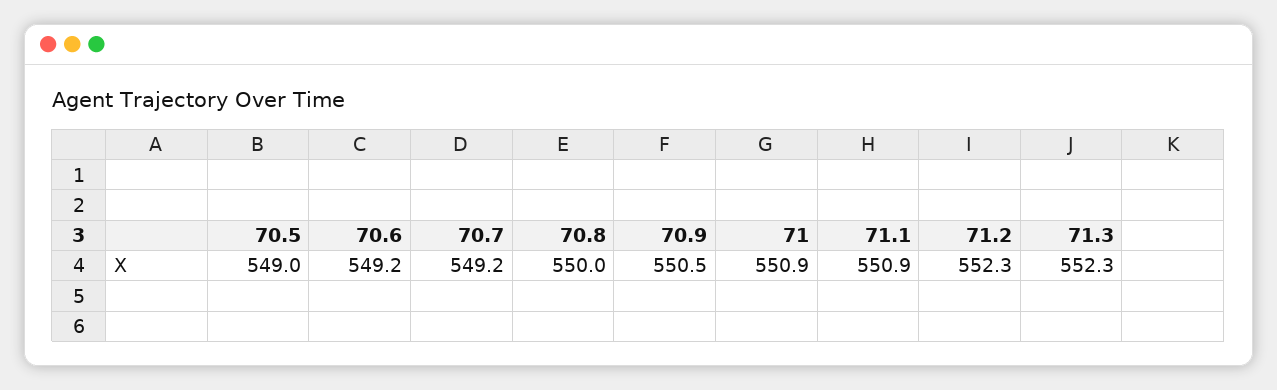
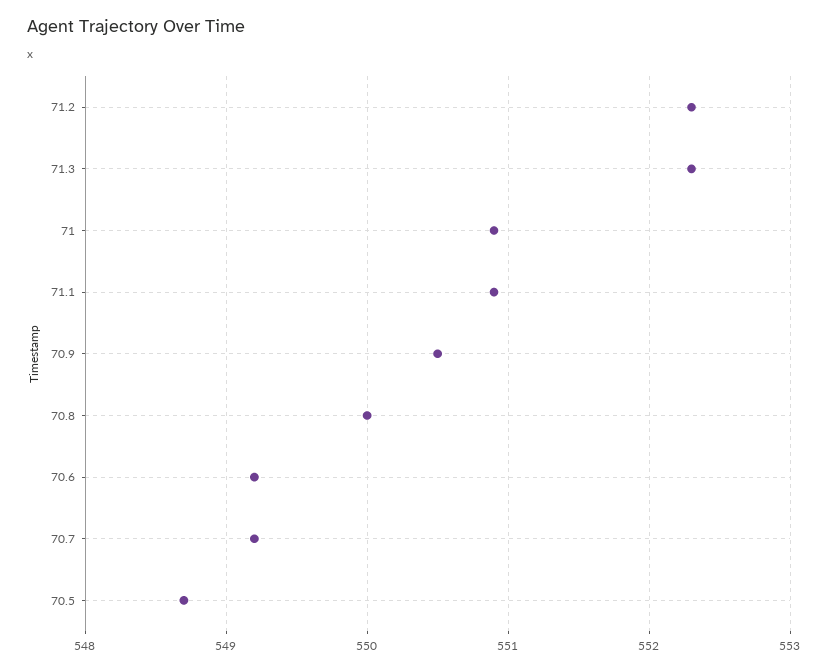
70.5: 549 -> 548.7

